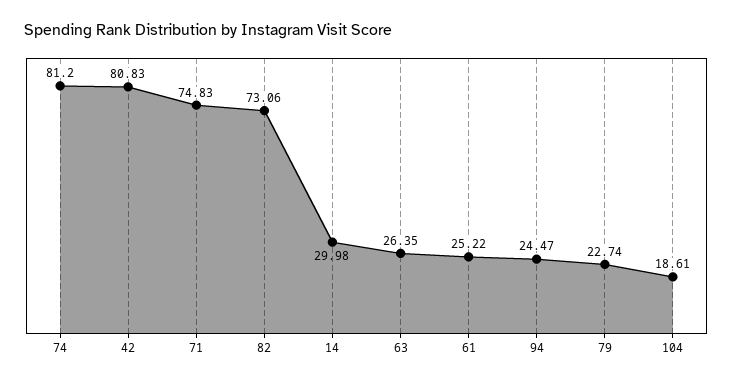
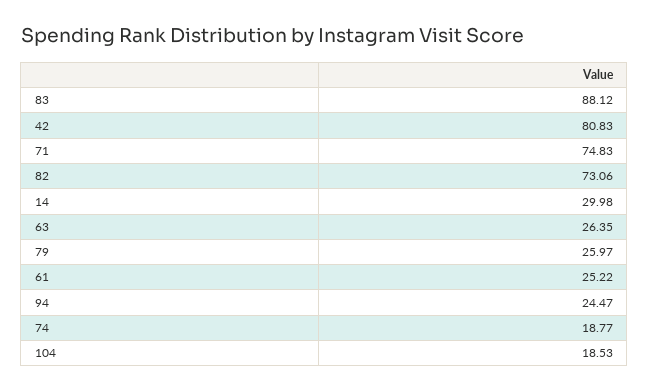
74: 81.2 -> 18.77
79: 22.74 -> 25.97
104: 18.61 -> 18.53
83: none -> 88.12

